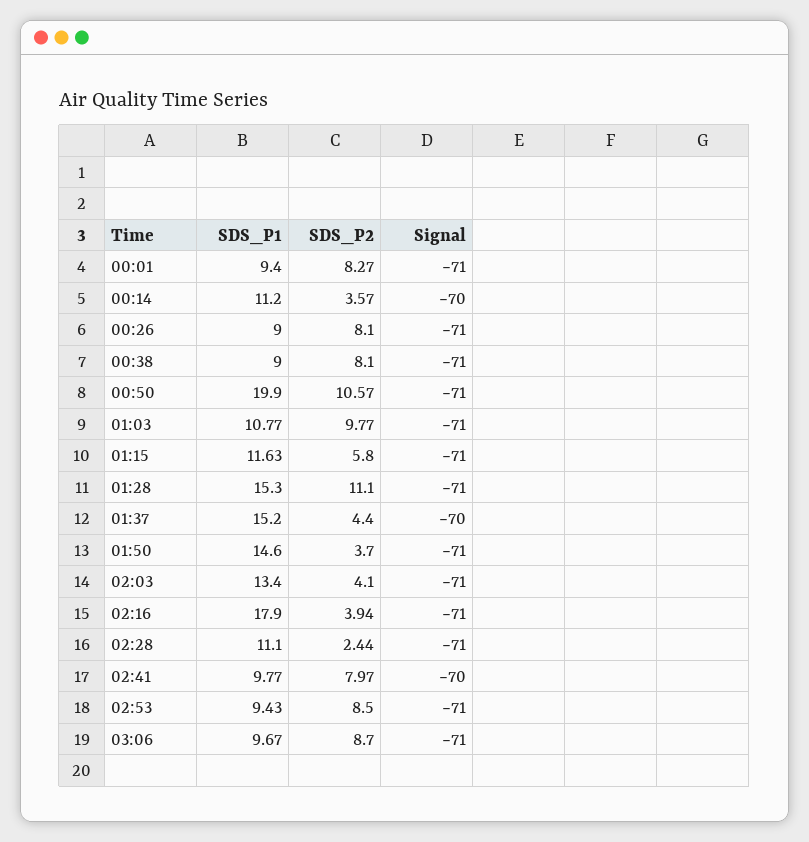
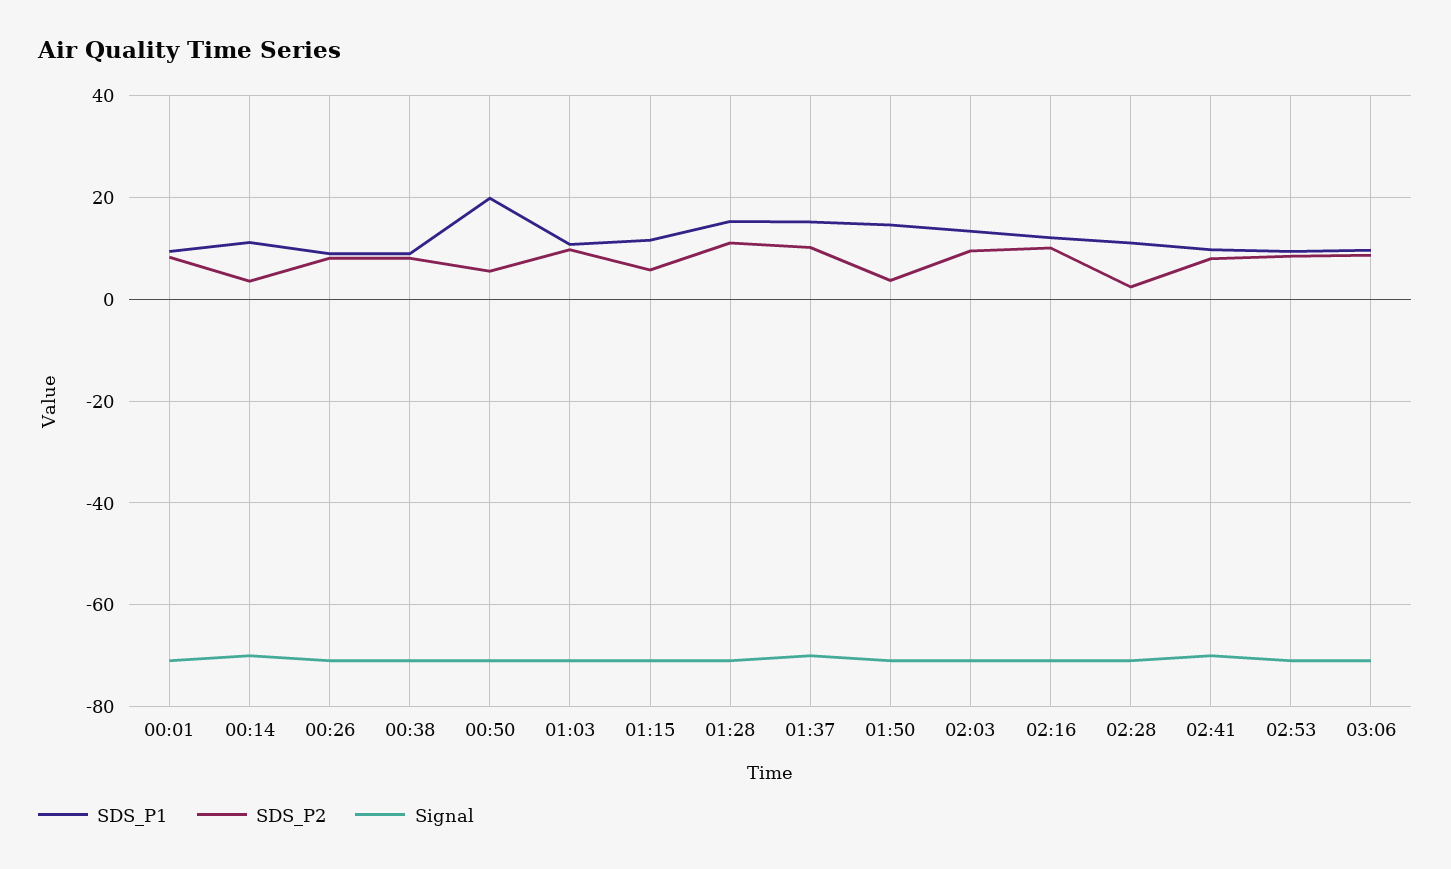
SDS_P2, 00:50: 10.57 -> 6
SDS_P2, 01:37: 4.4 -> 10
SDS_P2, 02:03: 4.1 -> 10
SDS_P1, 02:16: 17.9 -> 12
SDS_P2, 02:16: 3.94 -> 10

